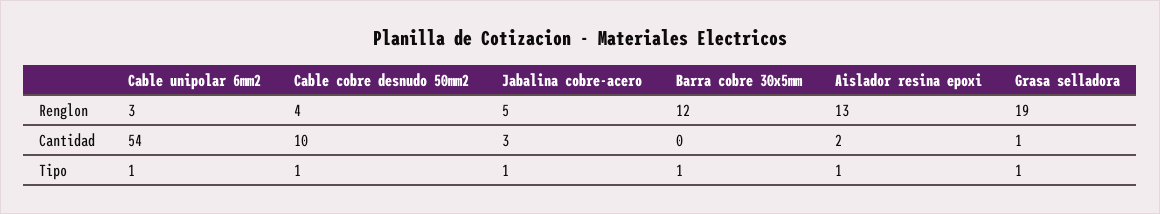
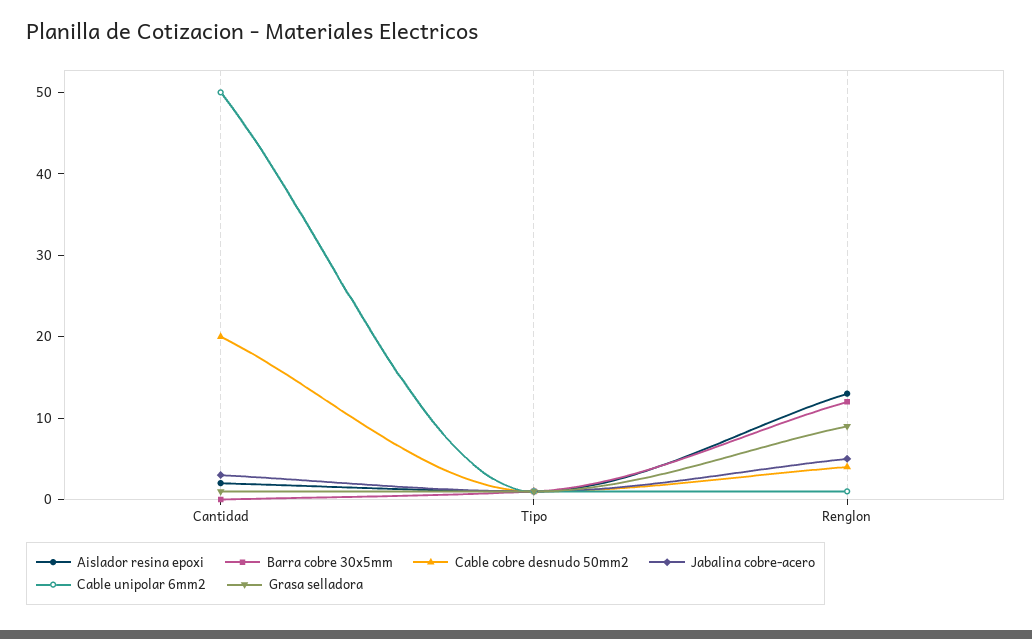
Cable unipolar 6mm2, Renglon: 3 -> 1
Grasa selladora, Renglon: 19 -> 9
Cable unipolar 6mm2, Cantidad: 54 -> 50
Cable cobre desnudo 50mm2, Cantidad: 10 -> 20

